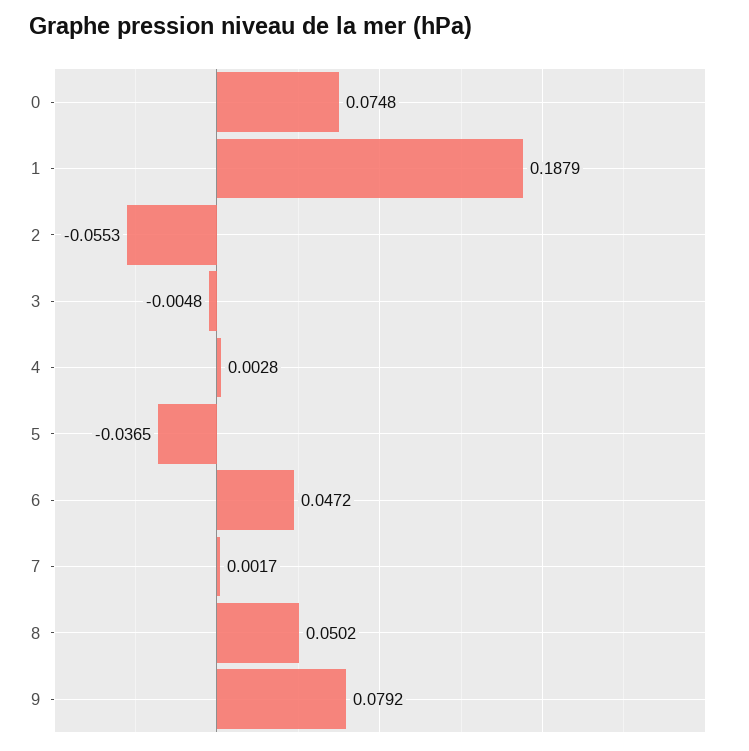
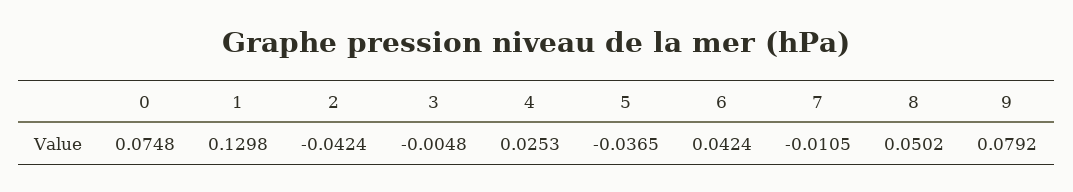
1: 0.1879 -> 0.1298
2: -0.0553 -> -0.0424
4: 0.0028 -> 0.0253
6: 0.0472 -> 0.0424
7: 0.0017 -> -0.0105

